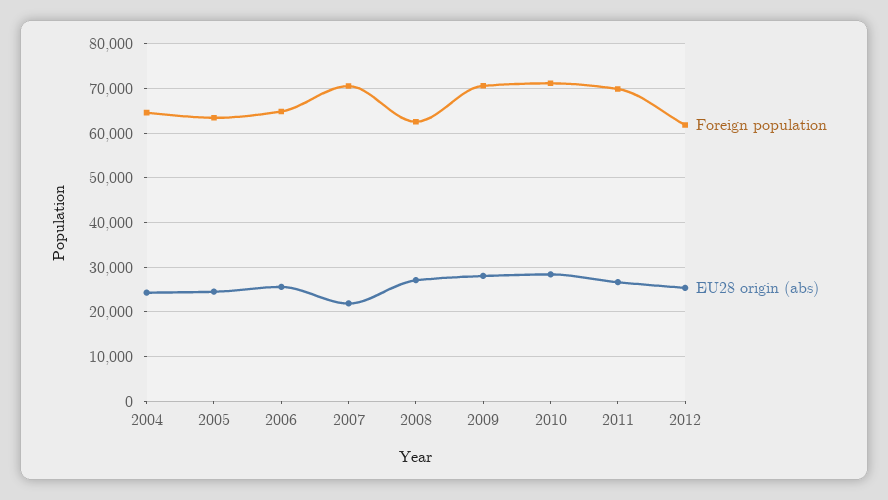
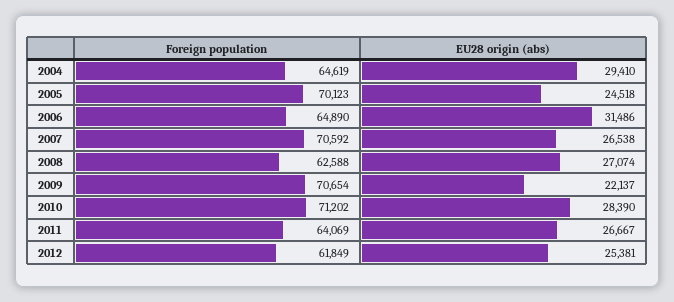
EU28 origin (abs), 2004: 24000 -> 29410
Foreign population, 2005: 64000 -> 70123
EU28 origin (abs), 2006: 26000 -> 31486
EU28 origin (abs), 2007: 22000 -> 26538
EU28 origin (abs), 2009: 28000 -> 22137
Foreign population, 2011: 70000 -> 64069

